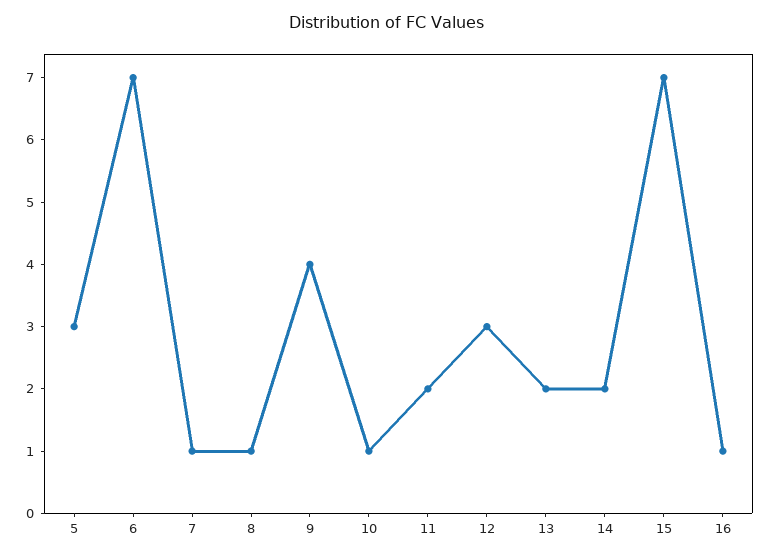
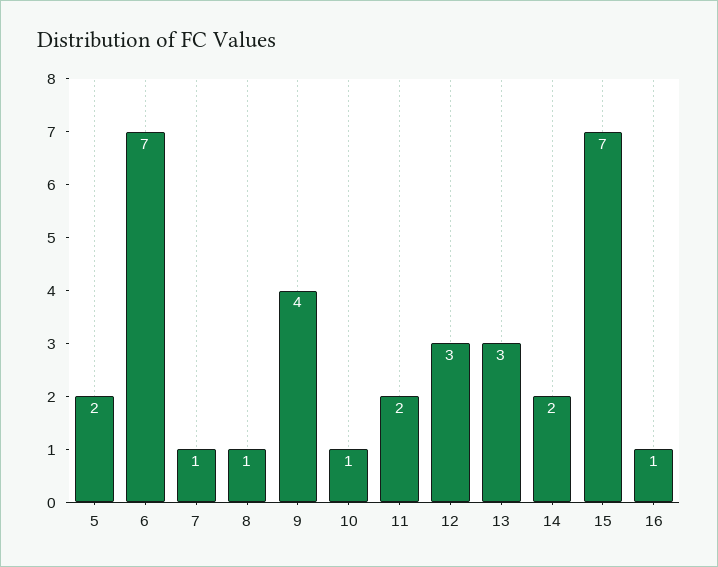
5: 3 -> 2
13: 2 -> 3

